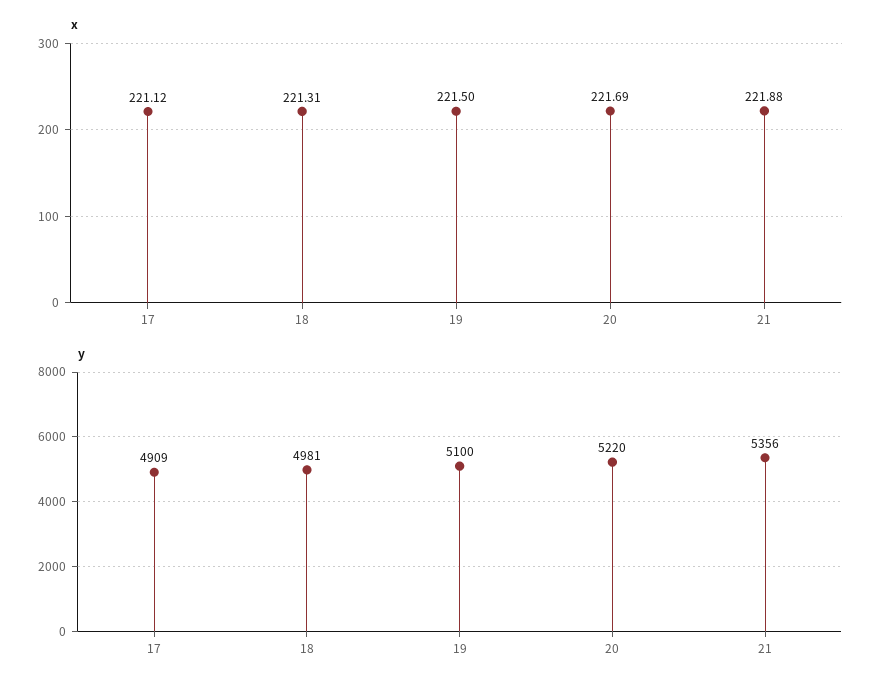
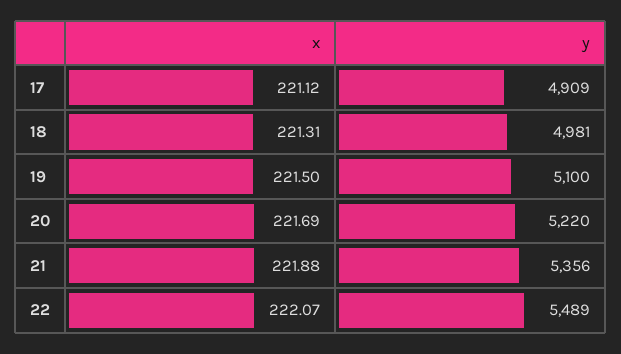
x, 22: none -> 222.07
y, 22: none -> 5489

